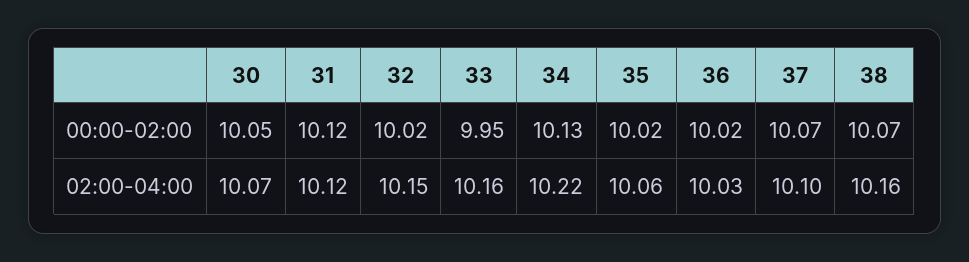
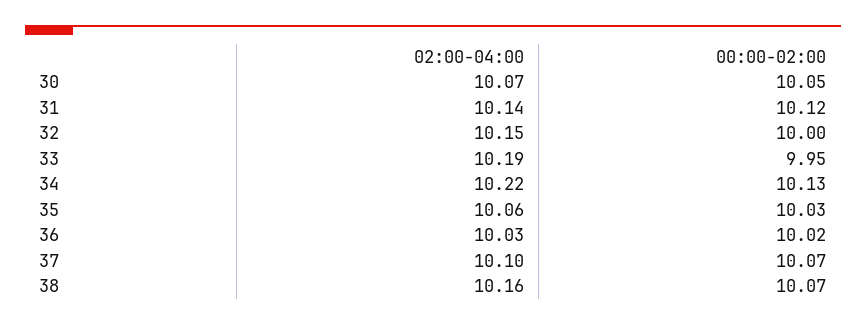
32, 00:00-02:00: 10.02 -> 10
35, 00:00-02:00: 10.02 -> 10.03
31, 02:00-04:00: 10.12 -> 10.14
33, 02:00-04:00: 10.16 -> 10.19

